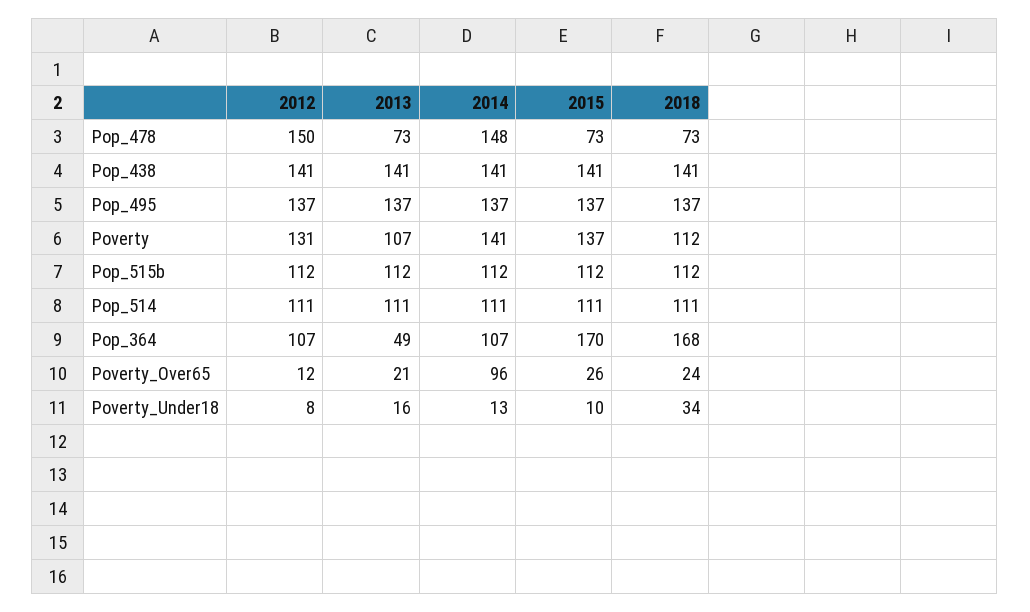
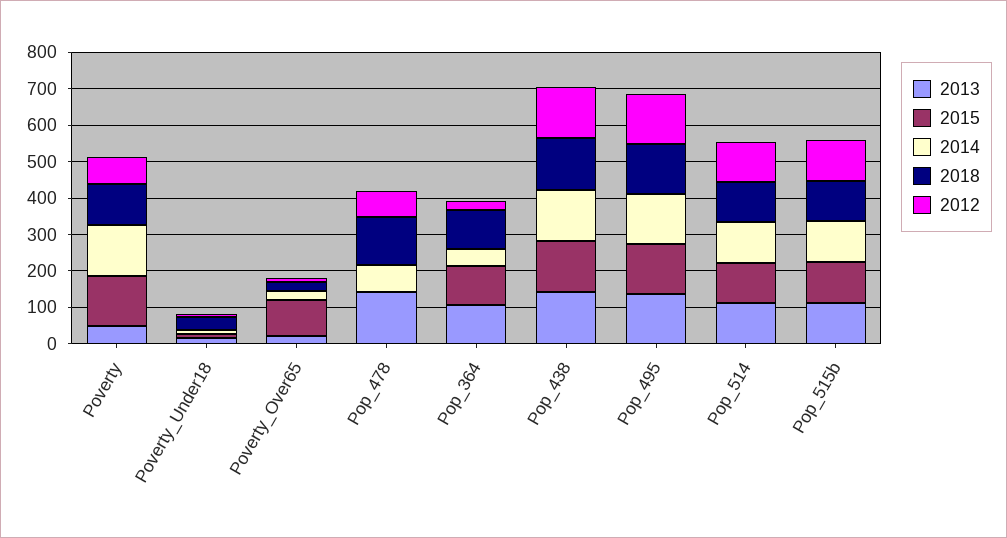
2012, Pop_478: 150 -> 75
2013, Pop_478: 73 -> 150
2014, Pop_478: 148 -> 75
2015, Pop_478: 73 -> 0
2018, Pop_478: 73 -> 125
2012, Poverty: 131 -> 75
2013, Poverty: 107 -> 50
2012, Pop_364: 107 -> 25
2013, Pop_364: 49 -> 100
2014, Pop_364: 107 -> 50
2015, Pop_364: 170 -> 100
2018, Pop_364: 168 -> 100
2014, Poverty_Over65: 96 -> 25
2015, Poverty_Over65: 26 -> 100

